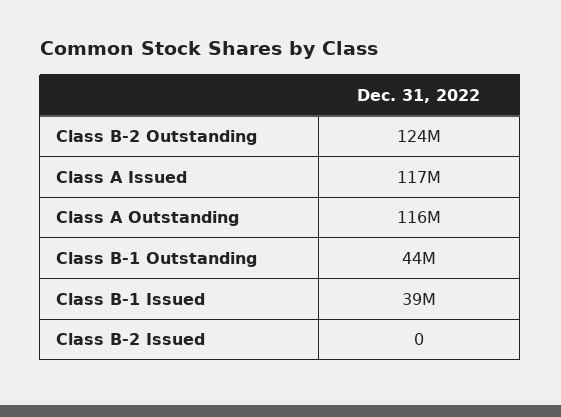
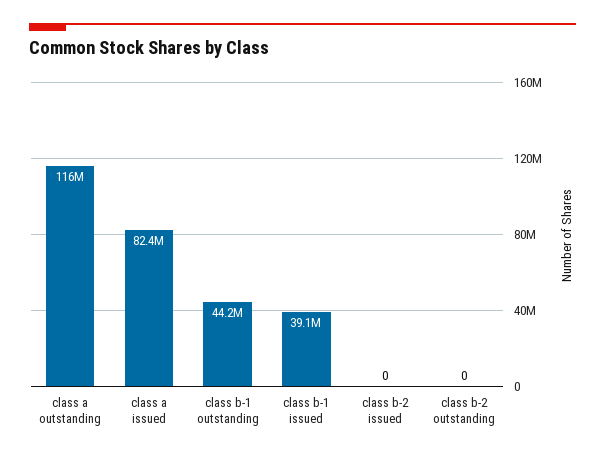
Class B-2 Outstanding: 124000000 -> 0
Class A Issued: 117000000 -> 82400000

